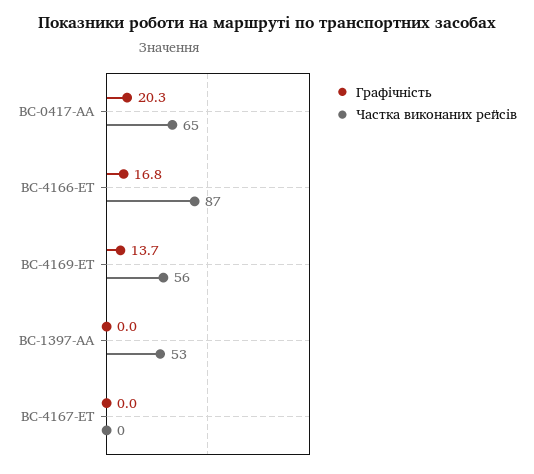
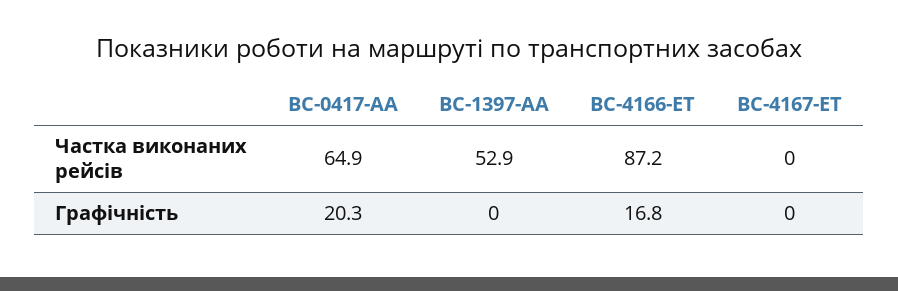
Графічність, BC-4169-ET: 13.7 -> none
Частка виконаних рейсів, BC-4169-ET: 56 -> none

